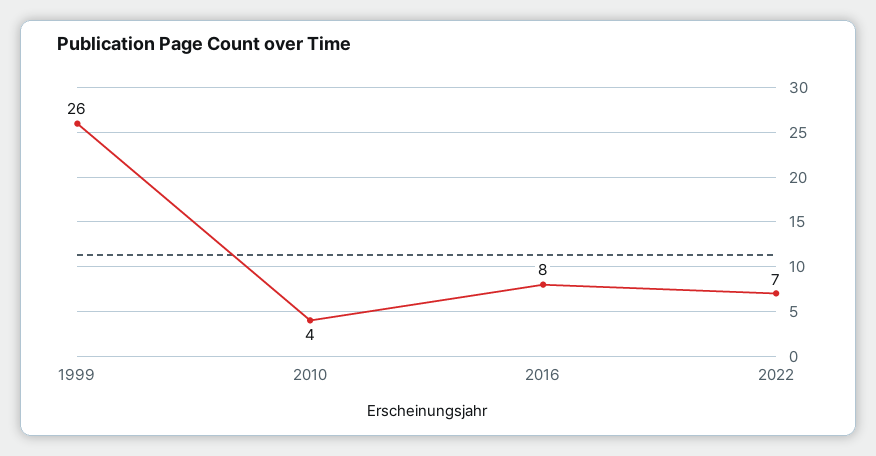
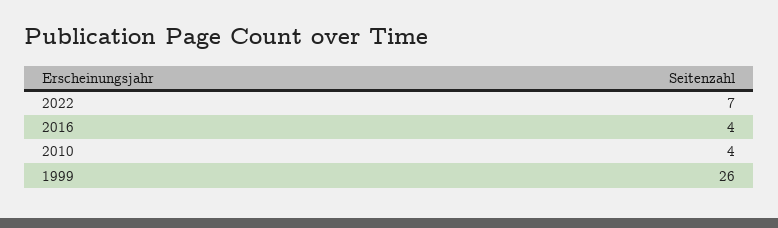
2016: 8 -> 4

